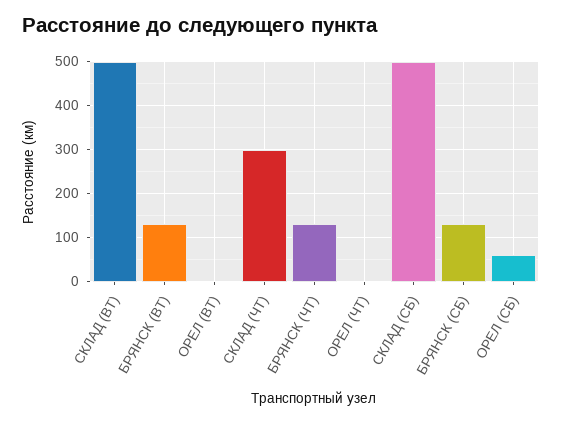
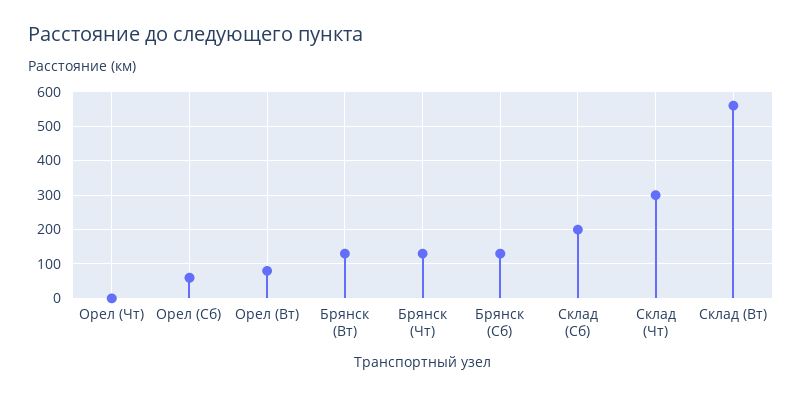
СКЛАД (ВТ): 500 -> 560
ОРЕЛ (ВТ): 0 -> 80
СКЛАД (СБ): 500 -> 200

